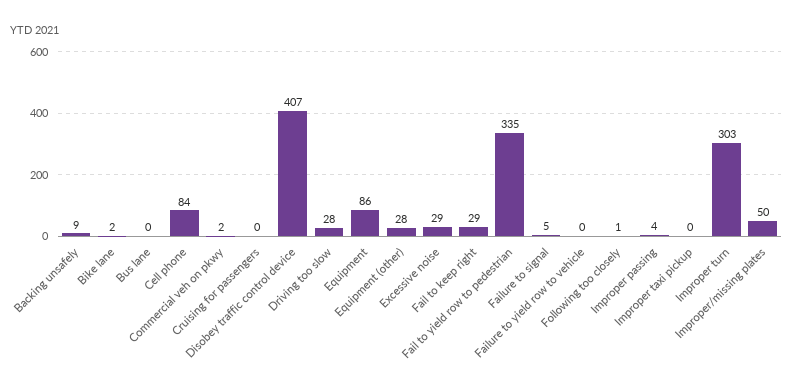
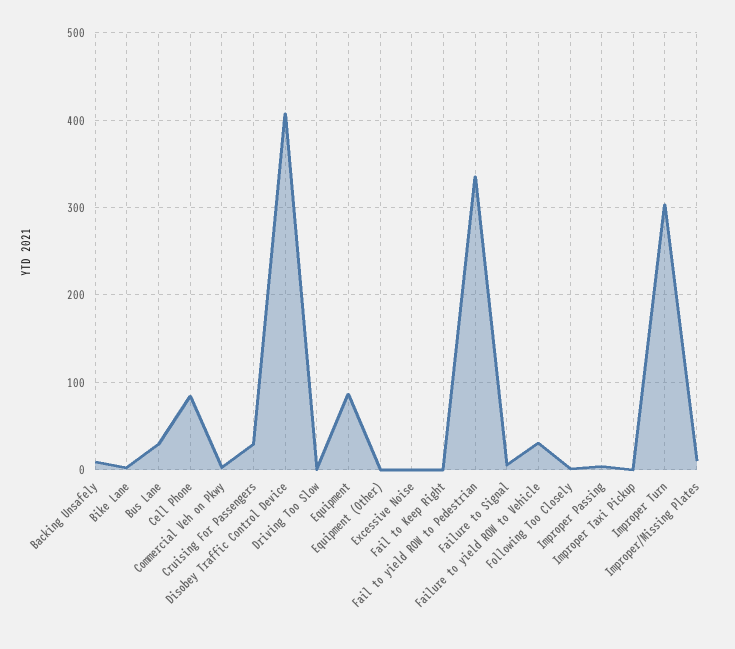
Bus lane: 0 -> 30
Cruising for passengers: 0 -> 30
Driving too slow: 28 -> 0
Equipment (other): 28 -> 0
Excessive noise: 29 -> 0
Fail to keep right: 29 -> 0
Failure to yield row to vehicle: 0 -> 30
Improper/missing plates: 50 -> 10

